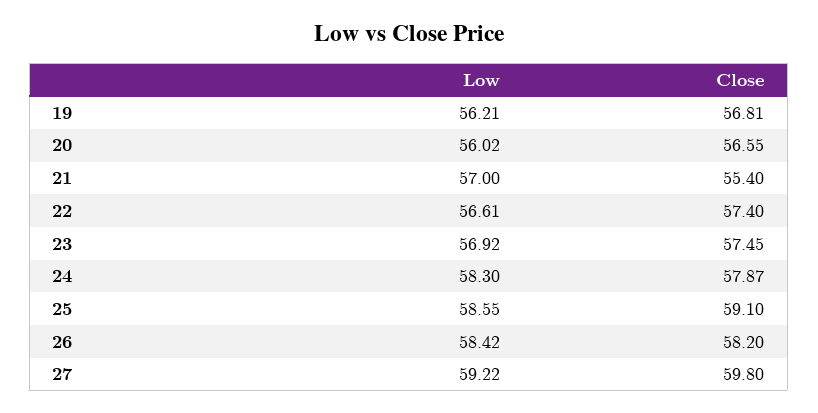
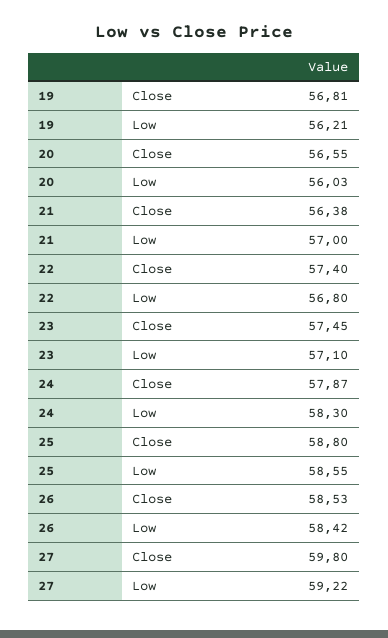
Low, 20: 56.02 -> 56.03
Close, 21: 55.4 -> 56.38
Low, 22: 56.61 -> 56.8
Low, 23: 56.92 -> 57.1
Close, 25: 59.1 -> 58.8
Close, 26: 58.2 -> 58.53

